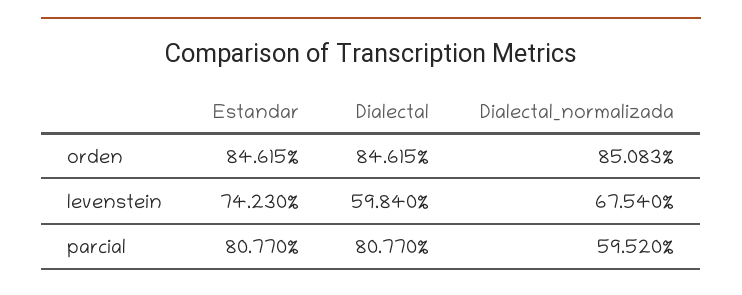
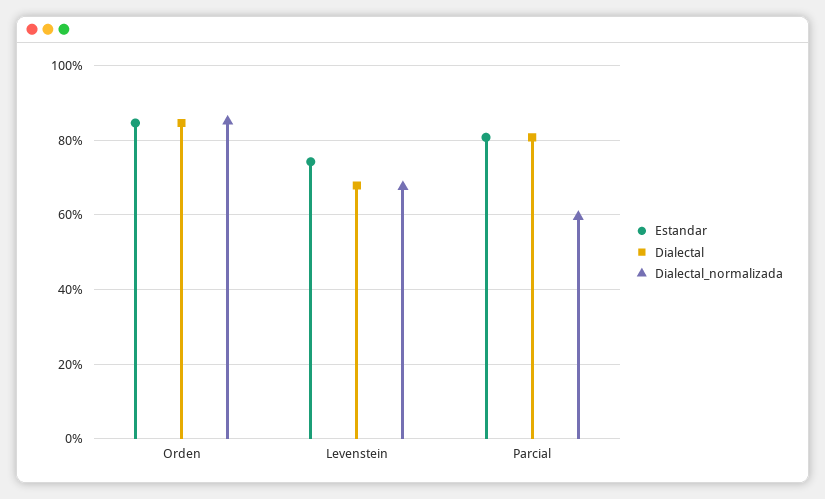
Dialectal, levenstein: 59.84 -> 68

